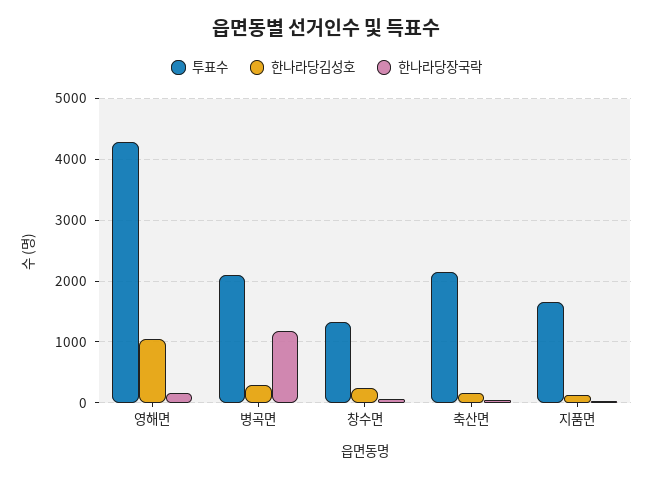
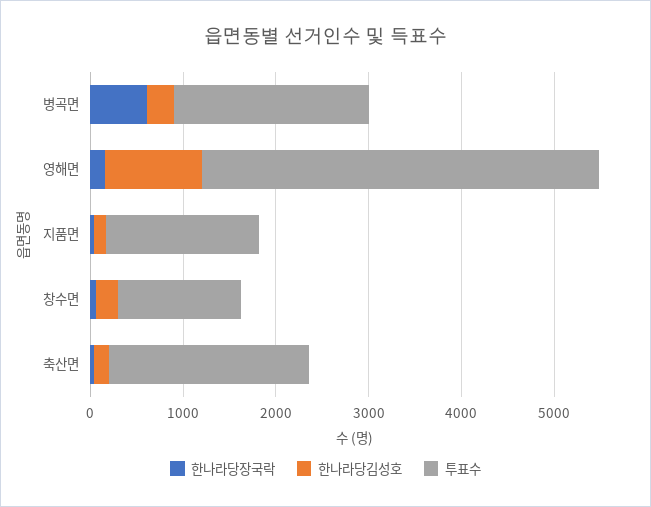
한나라당장국락, 병곡면: 1200 -> 600

